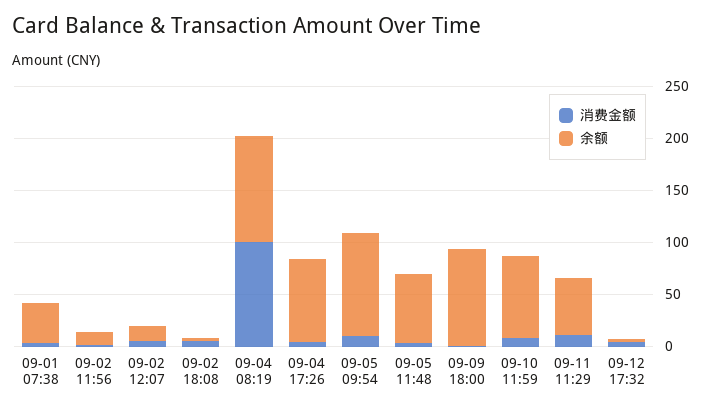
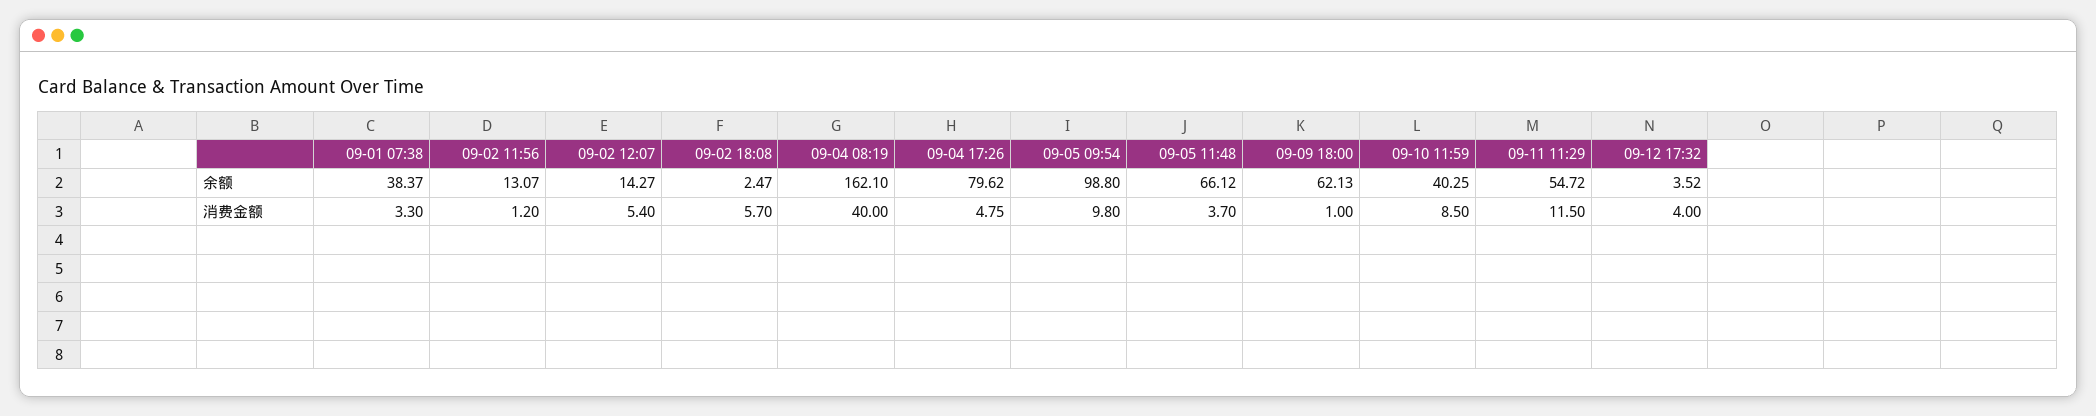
消费金额, 09-04 08:19: 100 -> 40
余额, 09-04 08:19: 100 -> 162.1
余额, 09-09 18:00: 90 -> 62.13
余额, 09-10 11:59: 80 -> 40.25

